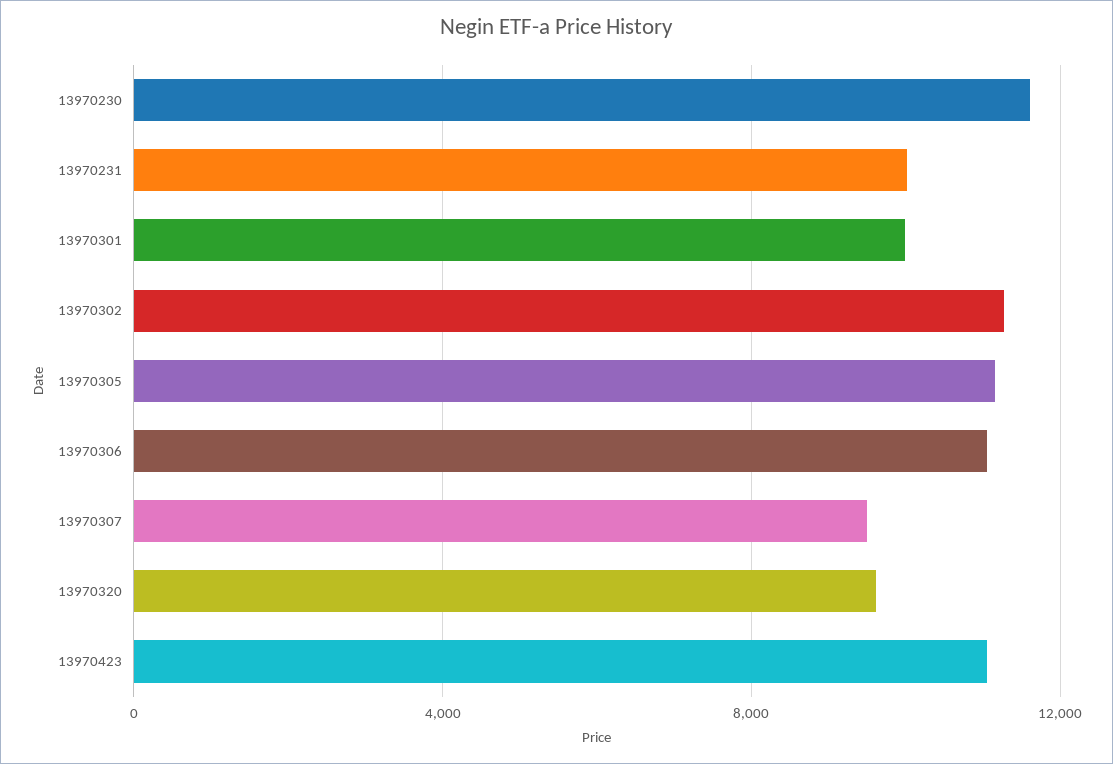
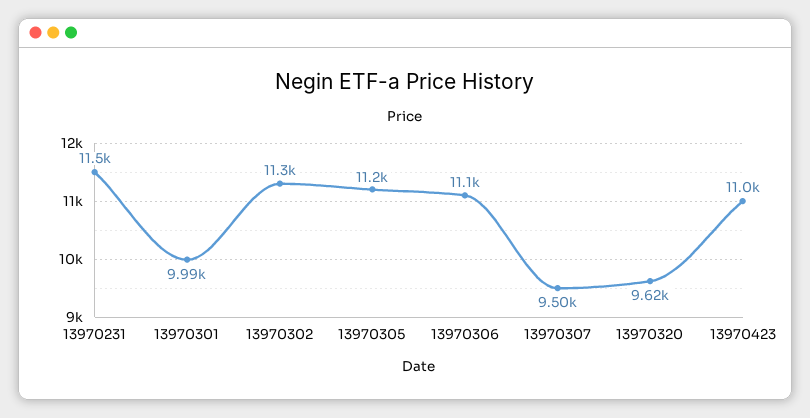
13970230: 11500 -> none
13970231: 10000 -> 11500

